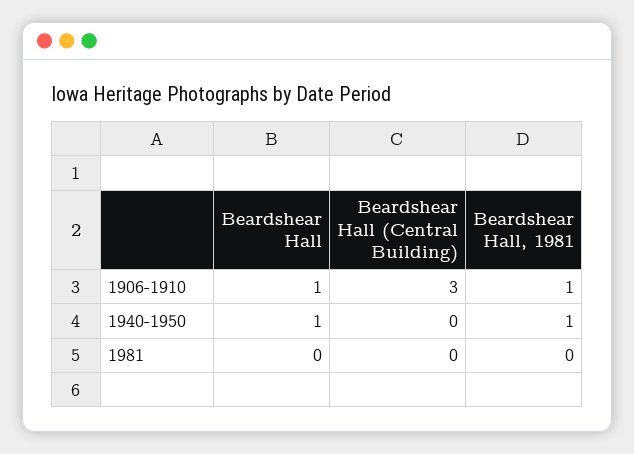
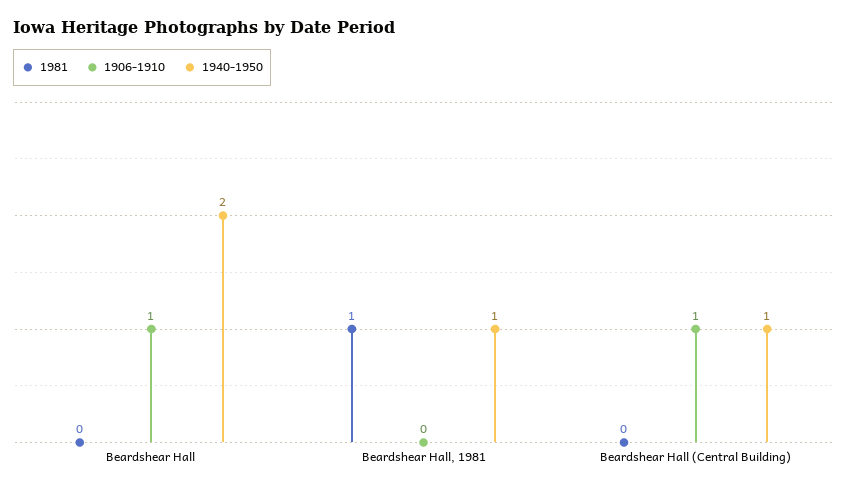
1906-1910, Beardshear Hall (Central Building): 3 -> 1
1906-1910, Beardshear Hall, 1981: 1 -> 0
1940-1950, Beardshear Hall: 1 -> 2
1940-1950, Beardshear Hall (Central Building): 0 -> 1
1981, Beardshear Hall, 1981: 0 -> 1

